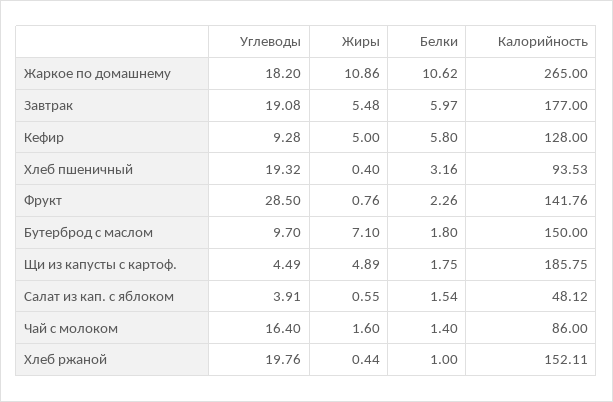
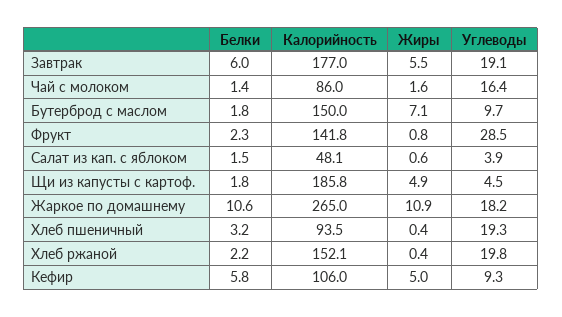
Калорийность, Кефир: 128 -> 106
Белки, Хлеб ржаной: 1 -> 2.2

